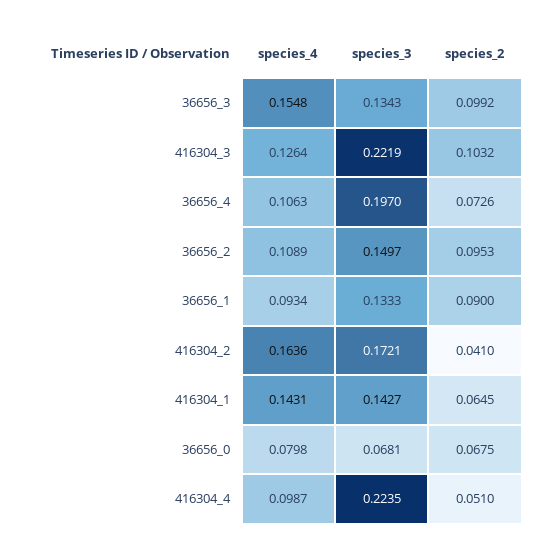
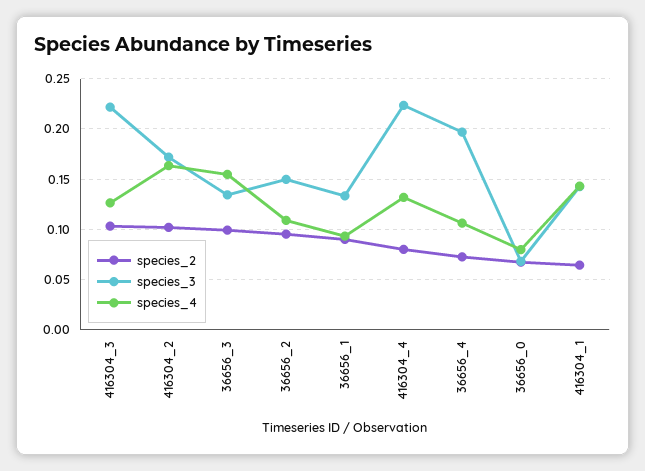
species_2, 416304_2: 0.041 -> 0.1
species_4, 416304_4: 0.0987 -> 0.13
species_2, 416304_4: 0.051 -> 0.08

